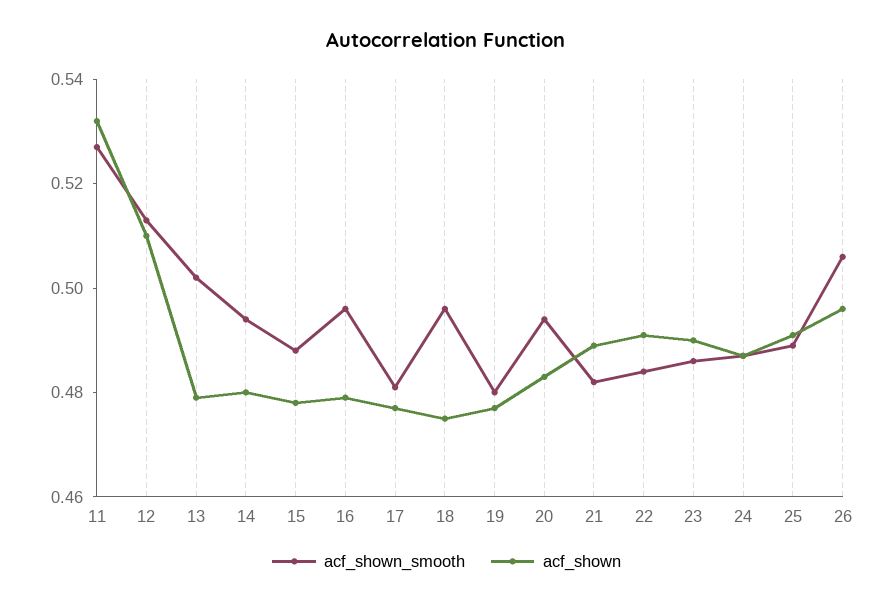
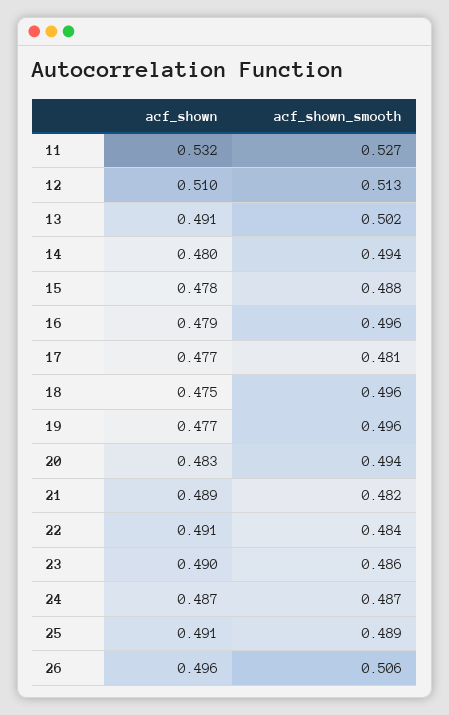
acf_shown, 13: 0.48 -> 0.491
acf_shown_smooth, 19: 0.48 -> 0.496

